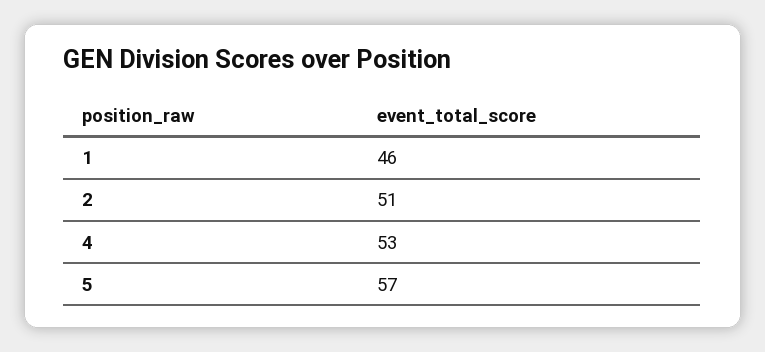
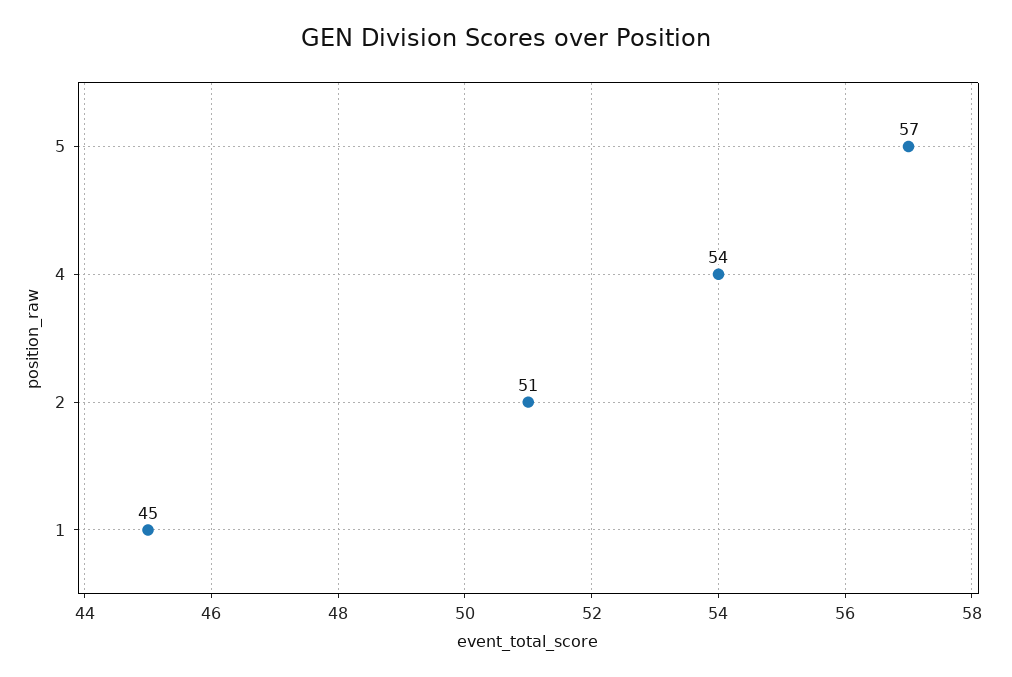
1: 46 -> 45
4: 53 -> 54

